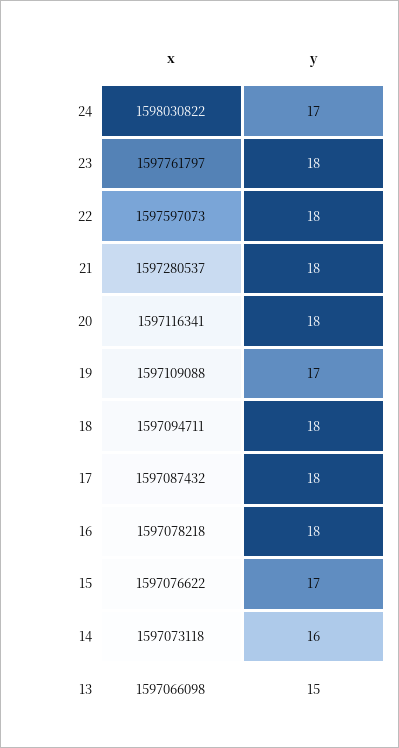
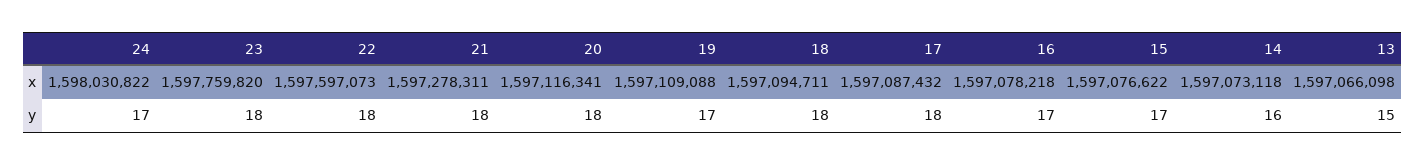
x, 23: 1597761797 -> 1597759820
x, 21: 1597280537 -> 1597278311
y, 16: 18 -> 17

